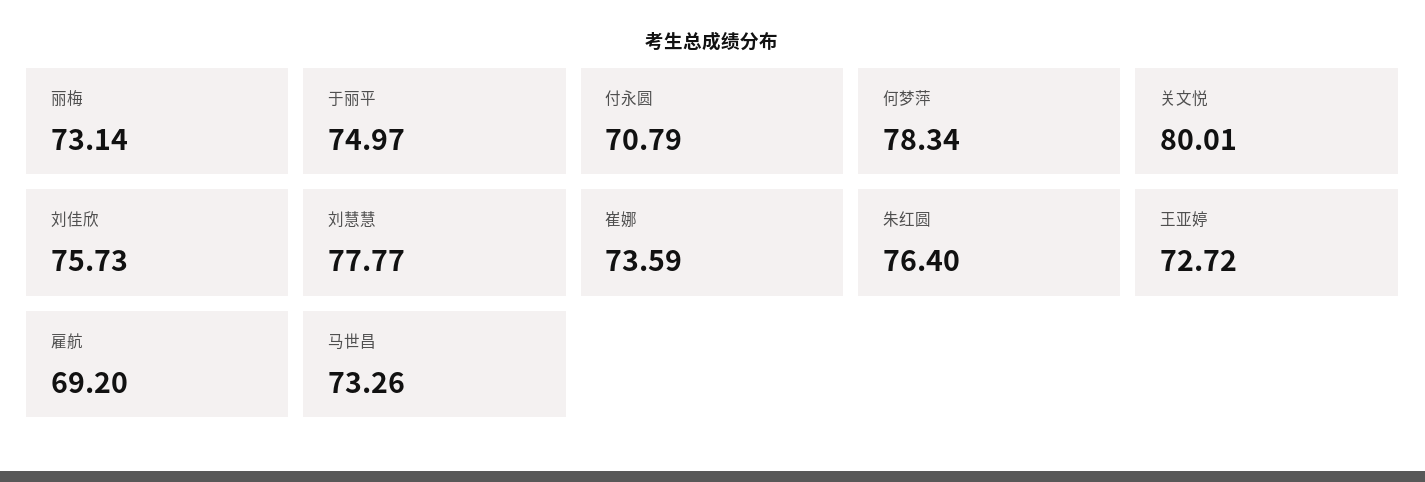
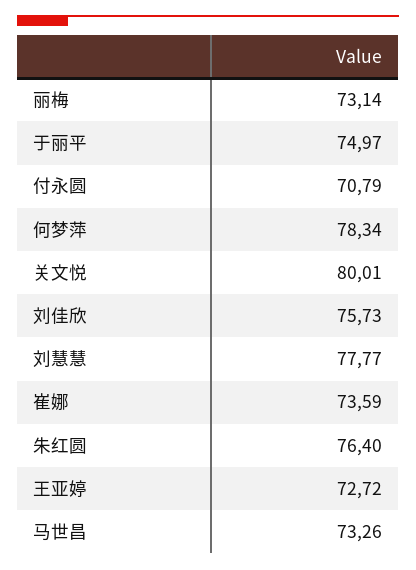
雇航: 69.2 -> none

